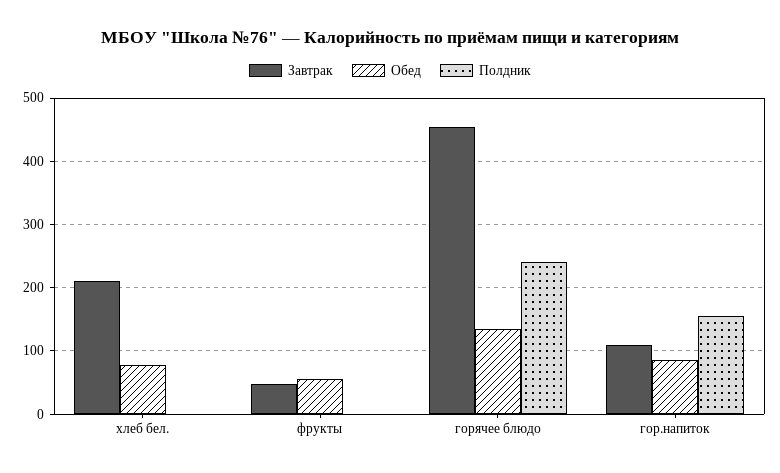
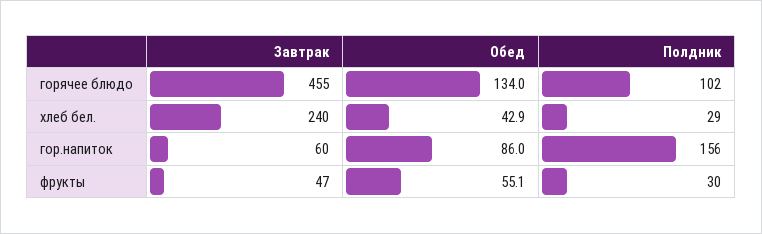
Завтрак, хлеб бел.: 210 -> 240
Обед, хлеб бел.: 80 -> 42.9
Полдник, хлеб бел.: 0 -> 29
Полдник, фрукты: 0 -> 30
Полдник, горячее блюдо: 240 -> 102
Завтрак, гор.напиток: 110 -> 60

